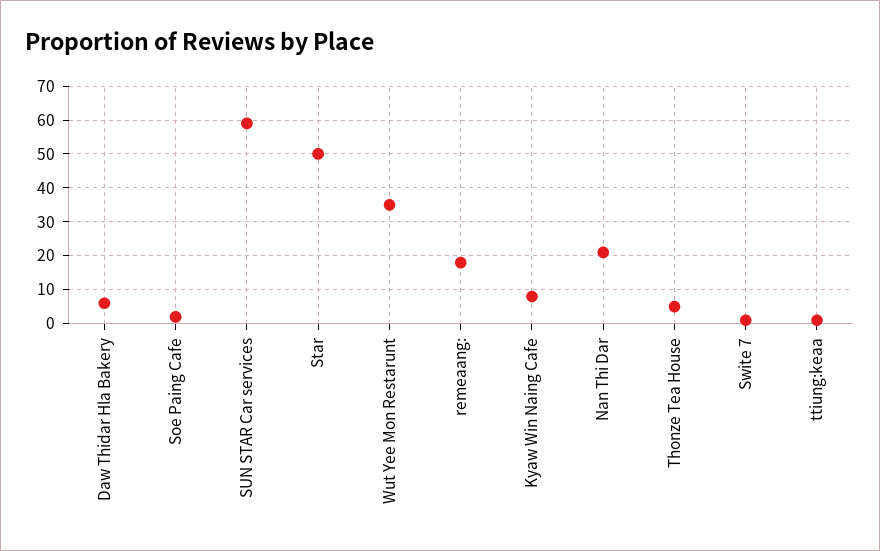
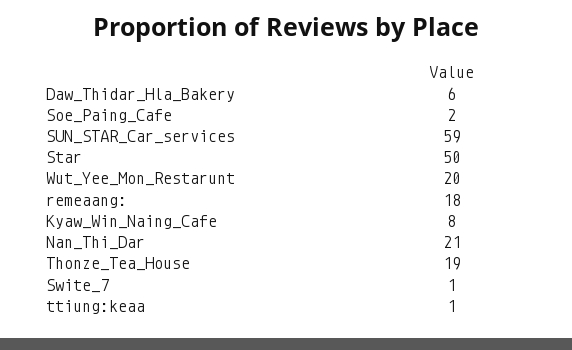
Wut Yee Mon Restarunt: 35 -> 20
Thonze Tea House: 5 -> 19

